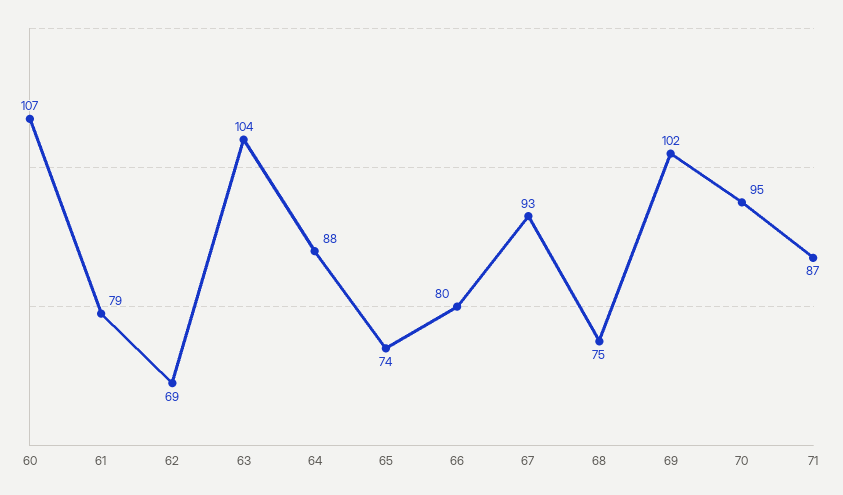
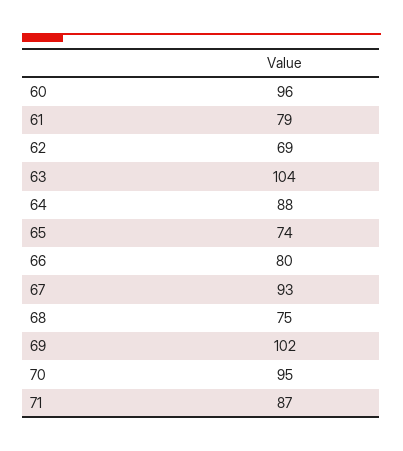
60: 107 -> 96

